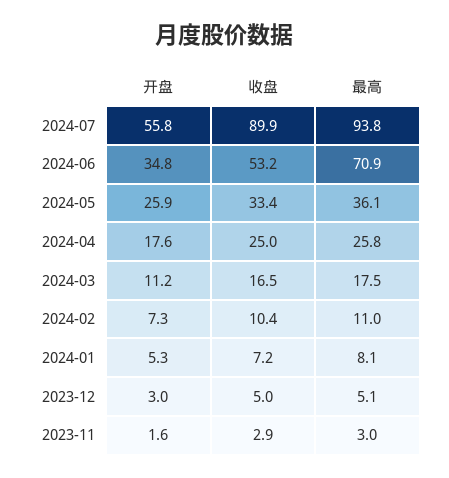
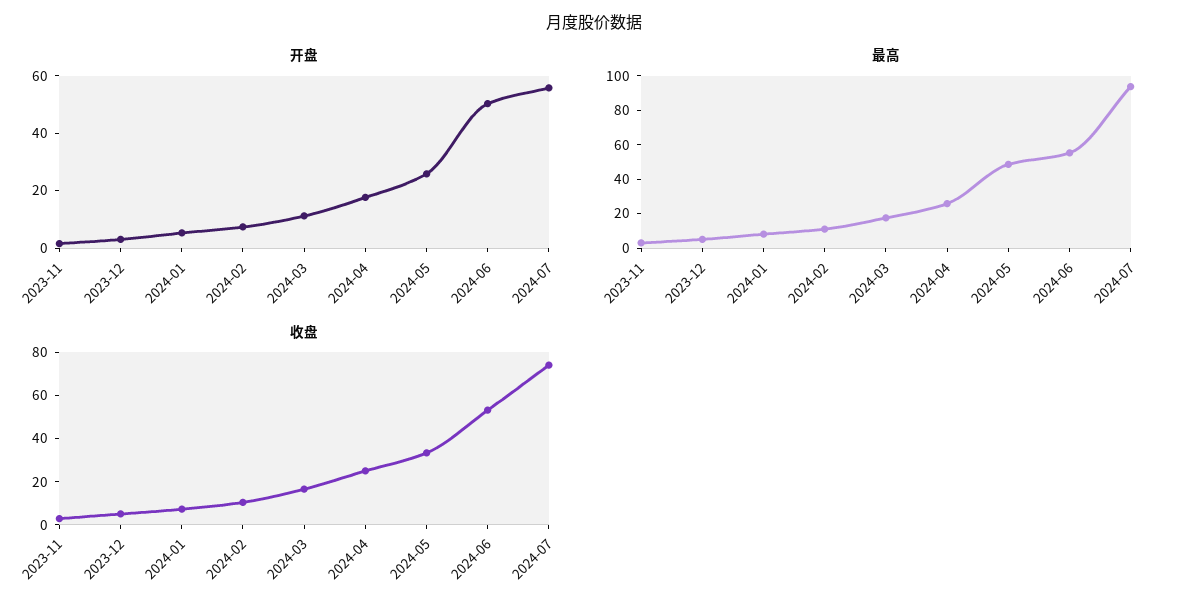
收盘, 2024-07: 89.9 -> 75
开盘, 2024-06: 34.8 -> 50
最高, 2024-06: 70.9 -> 55
最高, 2024-05: 36.1 -> 50

